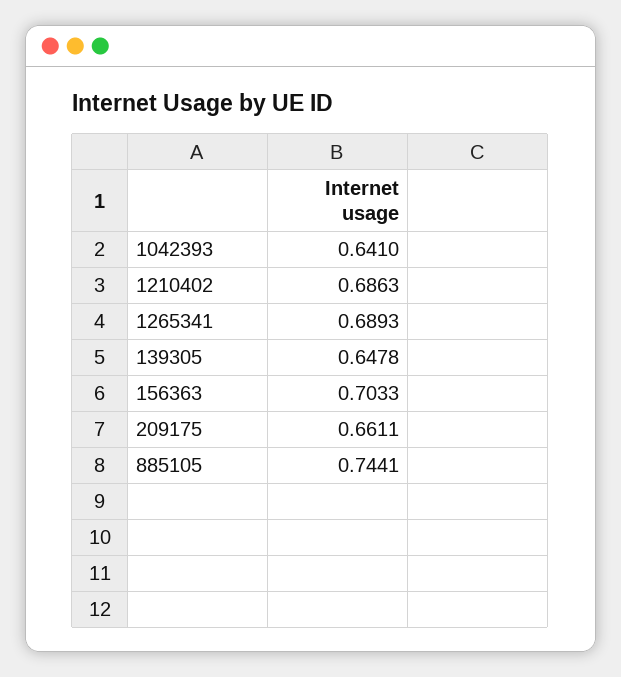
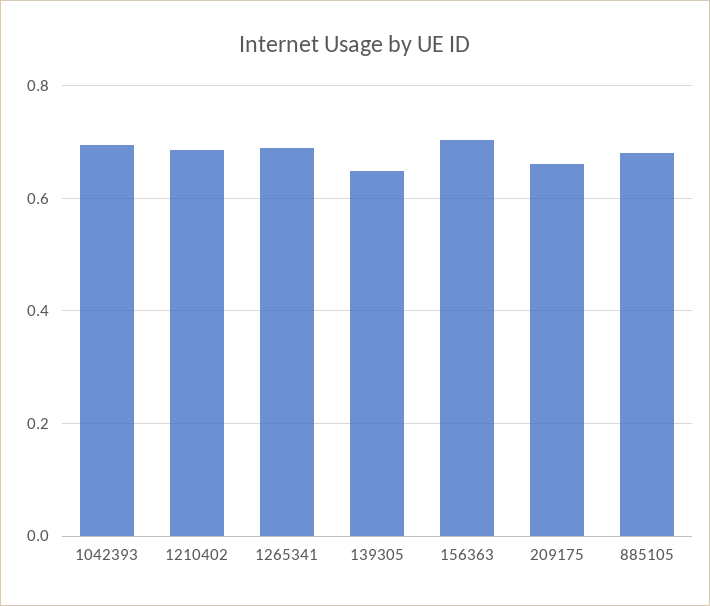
1042393: 0.641 -> 0.7
885105: 0.7441 -> 0.68

